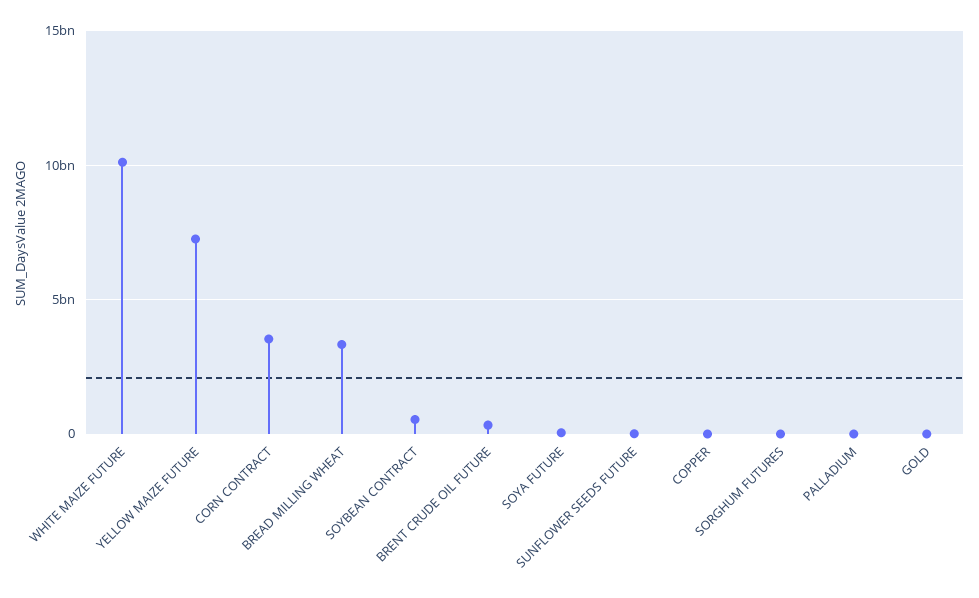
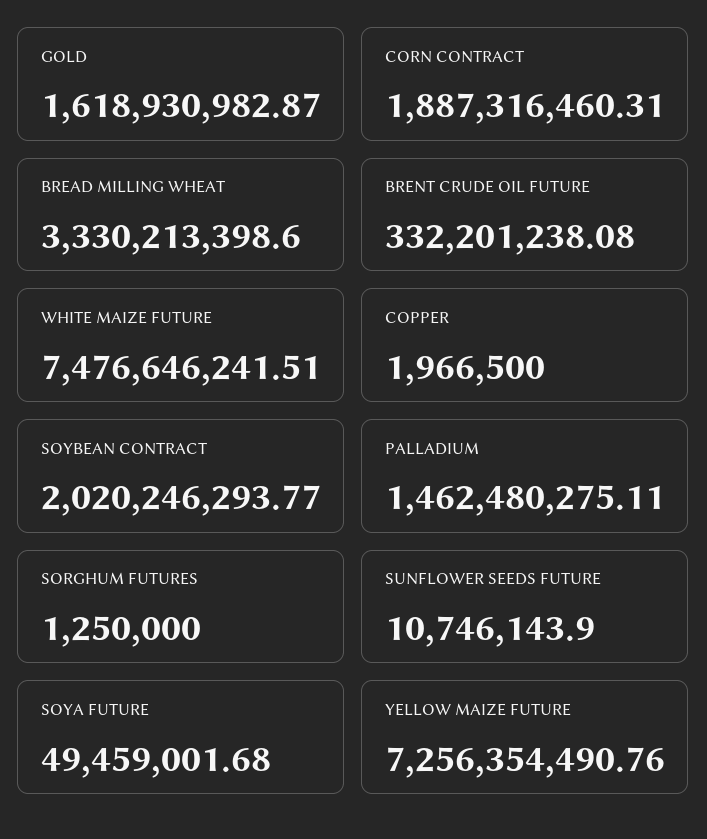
WHITE MAIZE FUTURE: 10000000000 -> 7476646241.51
CORN CONTRACT: 3500000000 -> 1887316460.31
SOYBEAN CONTRACT: 500000000 -> 2020246293.77
PALLADIUM: 0 -> 1462480275.11
GOLD: 0 -> 1618930982.87

